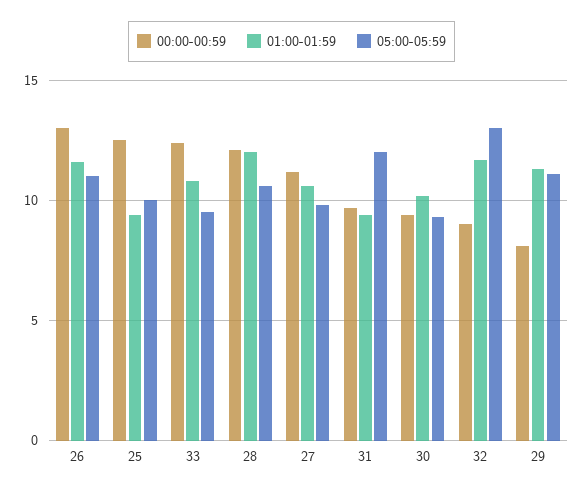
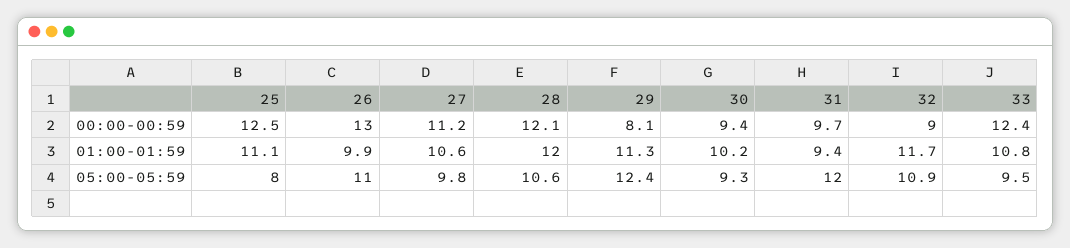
01:00-01:59, 26: 11.5 -> 9.9
01:00-01:59, 25: 9.5 -> 11.1
05:00-05:59, 25: 10 -> 8
05:00-05:59, 32: 13 -> 10.9
05:00-05:59, 29: 11 -> 12.4

